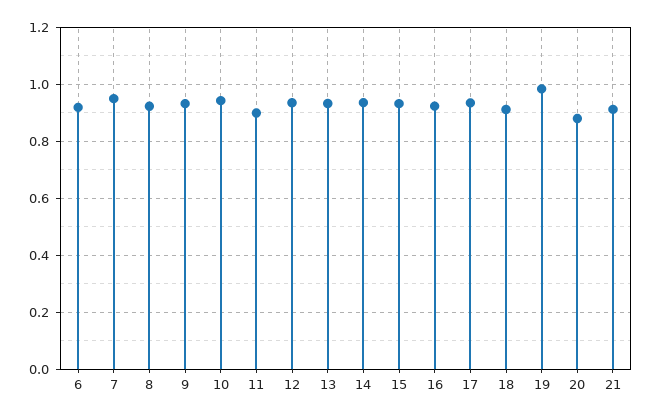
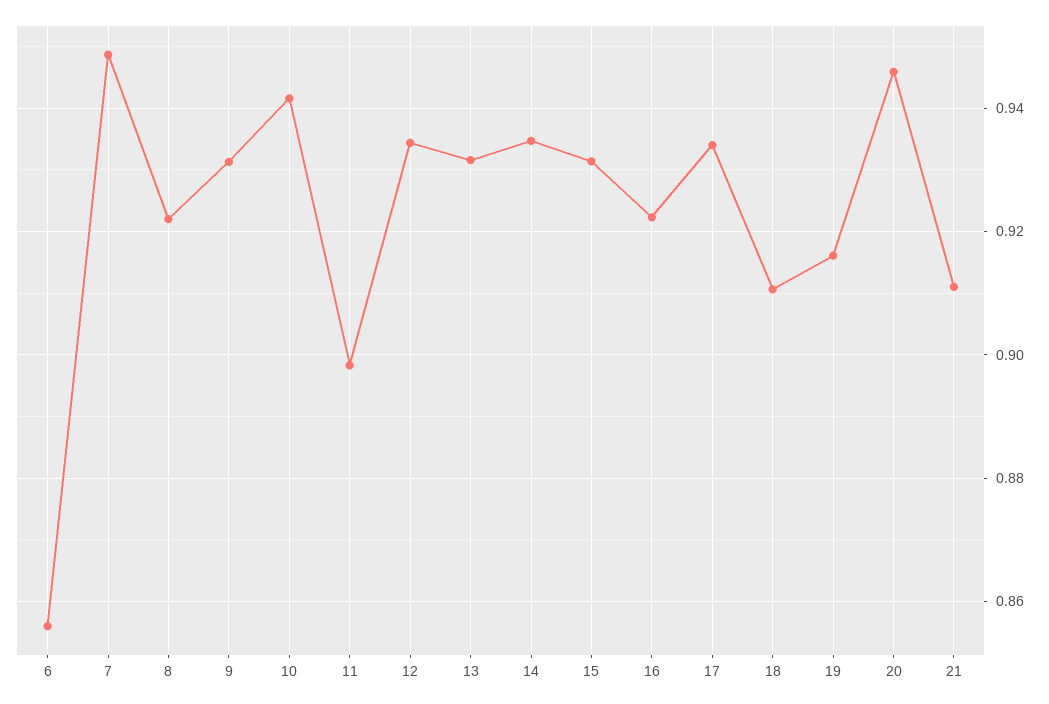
6: 0.925 -> 0.856
19: 0.975 -> 0.916
20: 0.875 -> 0.946

